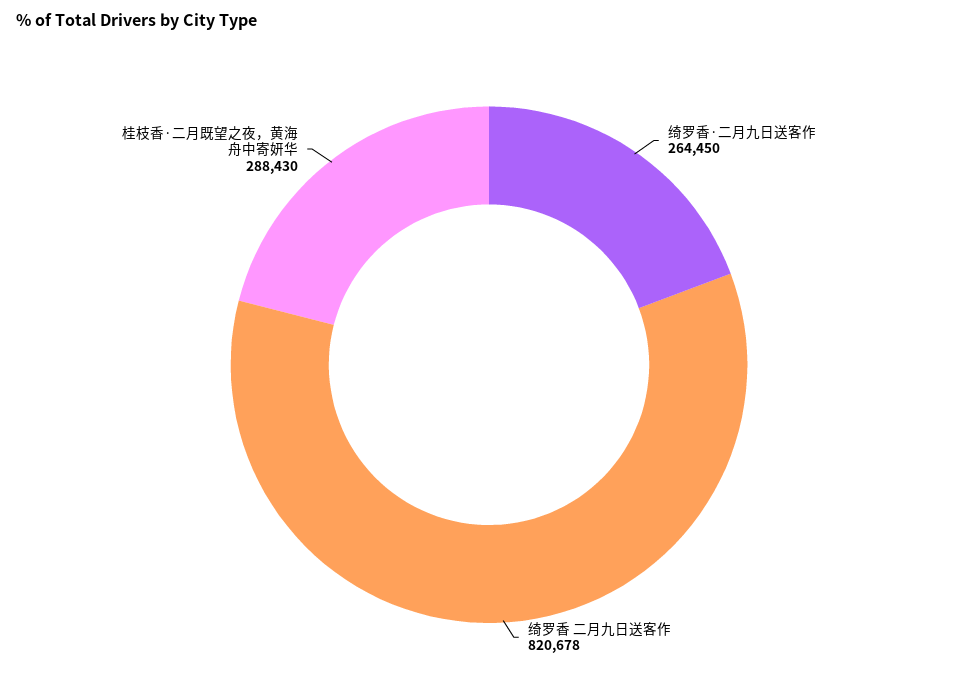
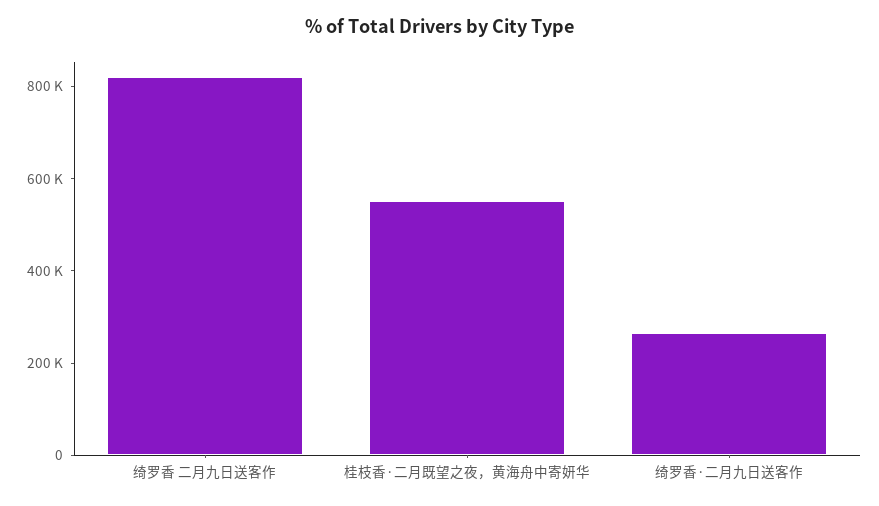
桂枝香·二月既望之夜，黄海舟中寄妍华: 288430 -> 550000

